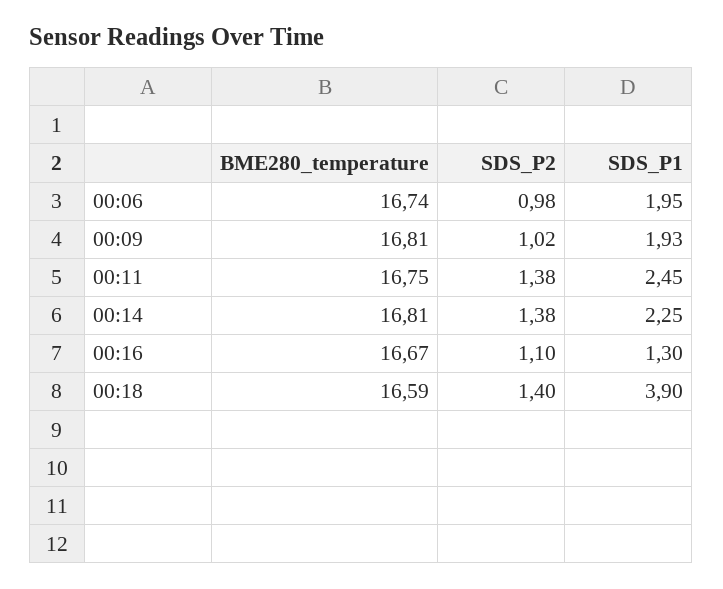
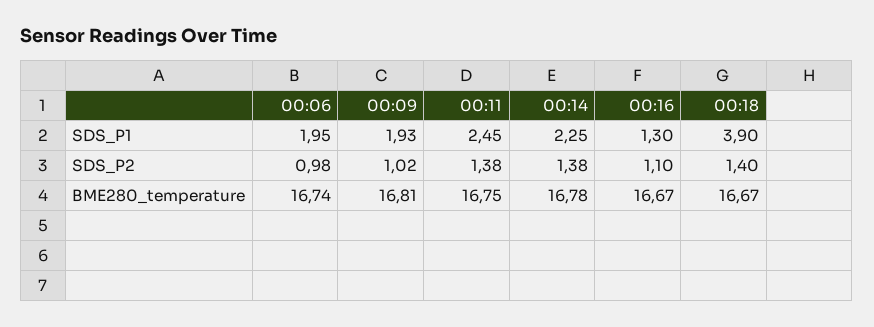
BME280_temperature, 00:14: 16.81 -> 16.78
BME280_temperature, 00:18: 16.59 -> 16.67

